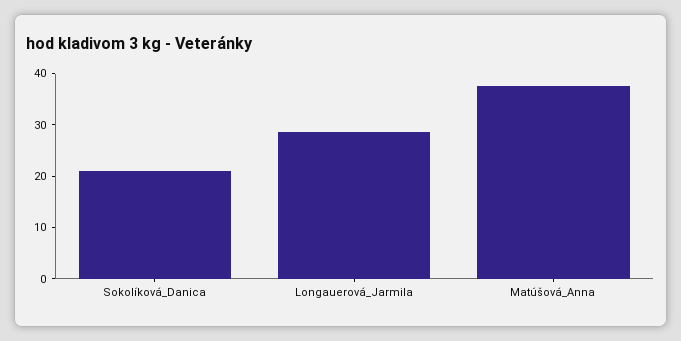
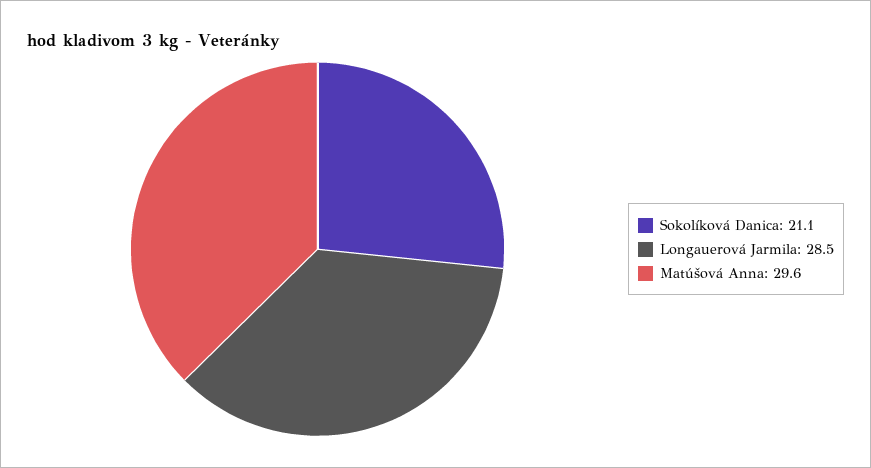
Matúšová_Anna: 38 -> 29.6

